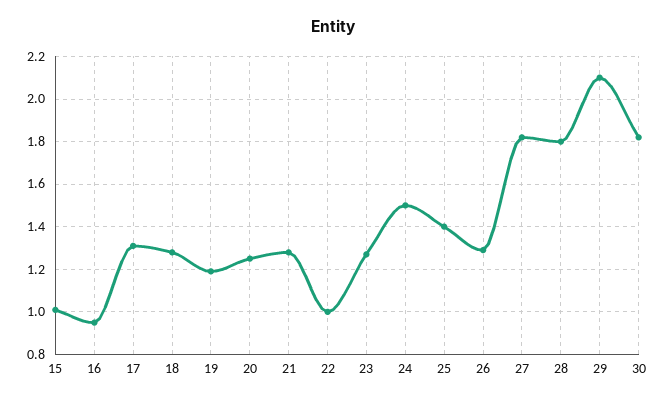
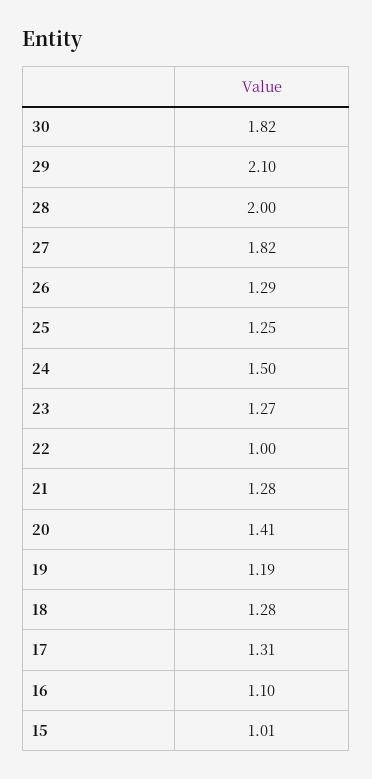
16: 0.95 -> 1.1
20: 1.25 -> 1.41
25: 1.4 -> 1.25
28: 1.8 -> 2

